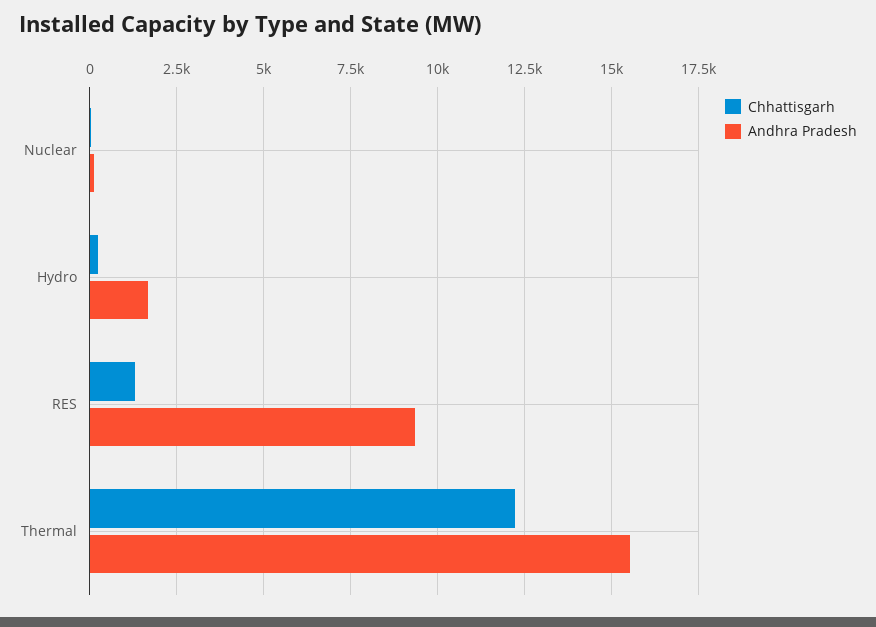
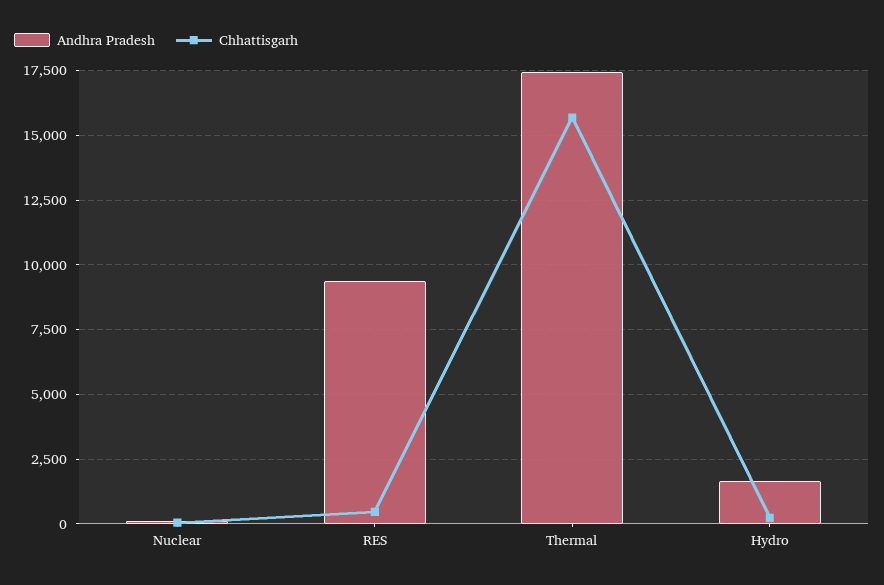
Chhattisgarh, RES: 1250 -> 500
Chhattisgarh, Thermal: 12250 -> 15750
Andhra Pradesh, Thermal: 15500 -> 17500

